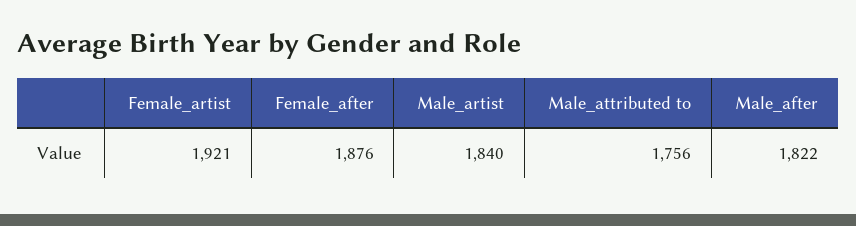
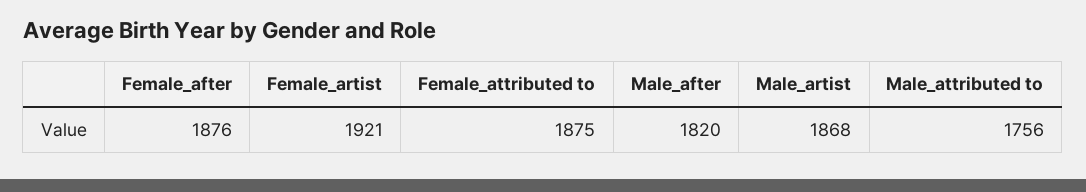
Male_artist: 1840 -> 1868
Male_after: 1822 -> 1820
Female_attributed to: none -> 1875

